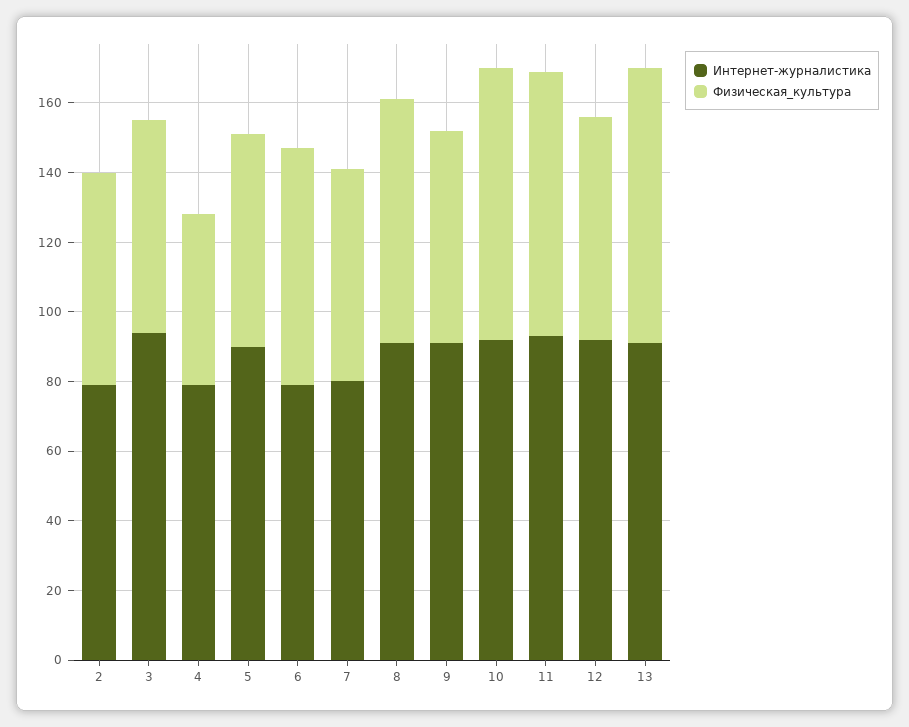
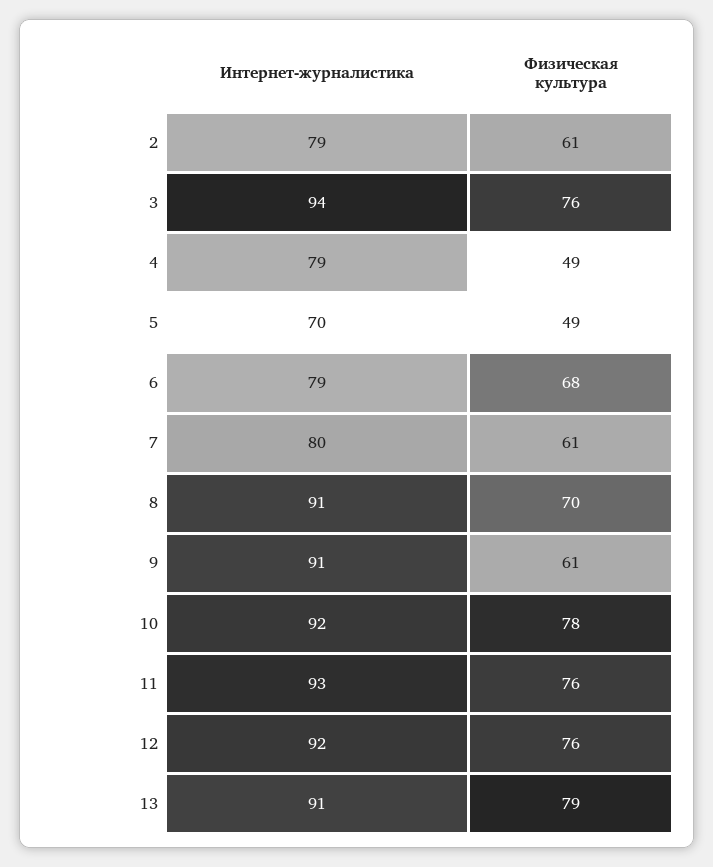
Физическая_культура, 3: 60 -> 76
Интернет-журналистика, 5: 90 -> 70
Физическая_культура, 5: 60 -> 49
Физическая_культура, 12: 65 -> 76

